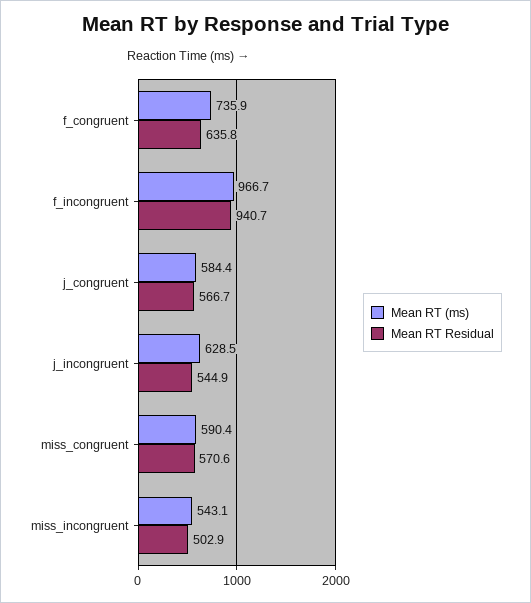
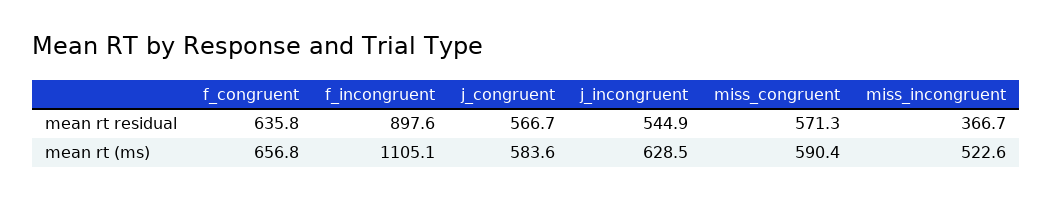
Mean RT (ms), f_congruent: 735.9 -> 656.8
Mean RT (ms), f_incongruent: 966.7 -> 1105.1
Mean RT Residual, f_incongruent: 940.7 -> 897.6
Mean RT (ms), j_congruent: 584.4 -> 583.6
Mean RT Residual, miss_congruent: 570.6 -> 571.3
Mean RT (ms), miss_incongruent: 543.1 -> 522.6
Mean RT Residual, miss_incongruent: 502.9 -> 366.7

